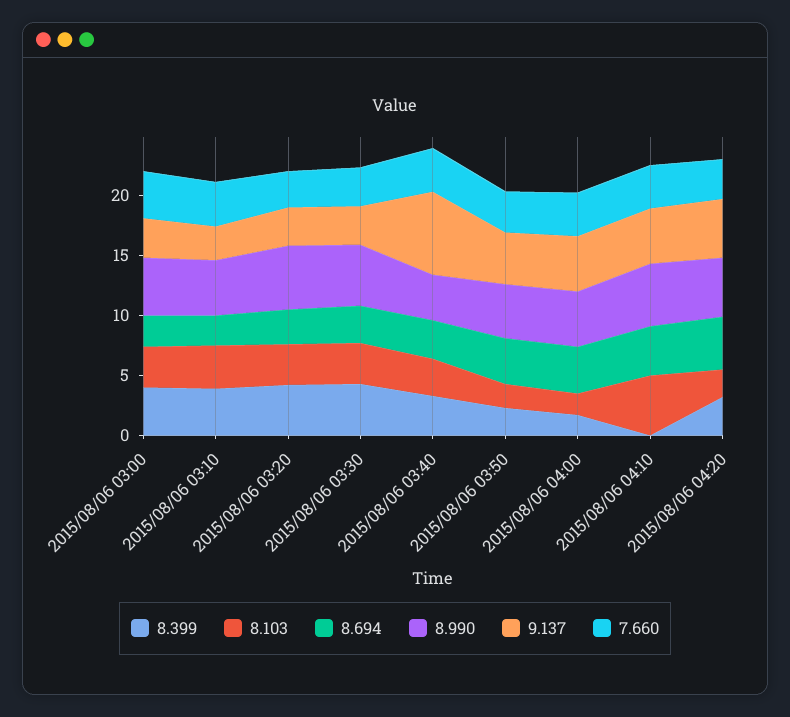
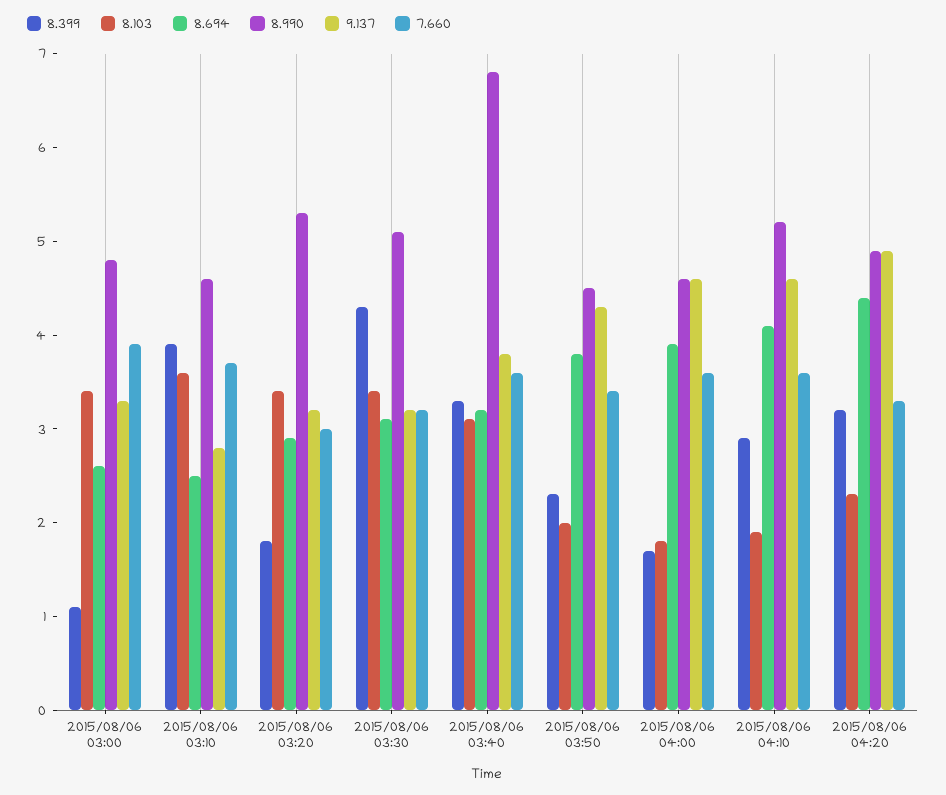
8.399, 2015/08/06 03:00: 4 -> 1.1
8.399, 2015/08/06 03:20: 4 -> 1.8
8.990, 2015/08/06 03:40: 4 -> 6.8
9.137, 2015/08/06 03:40: 7 -> 3.8
8.399, 2015/08/06 04:10: 0 -> 2.9
8.103, 2015/08/06 04:10: 5 -> 1.9

